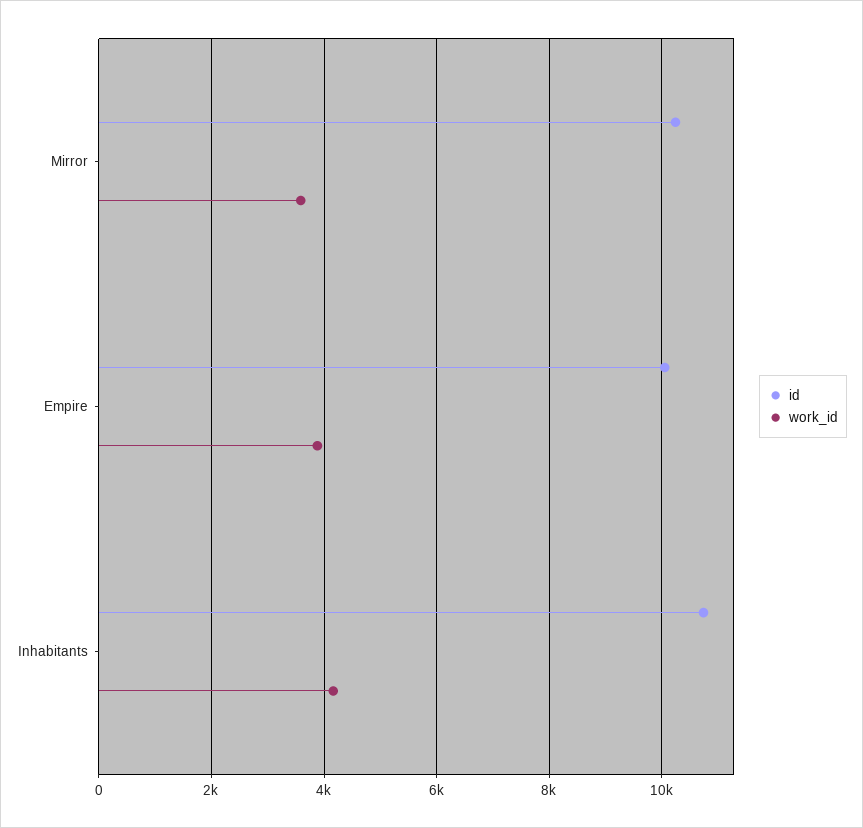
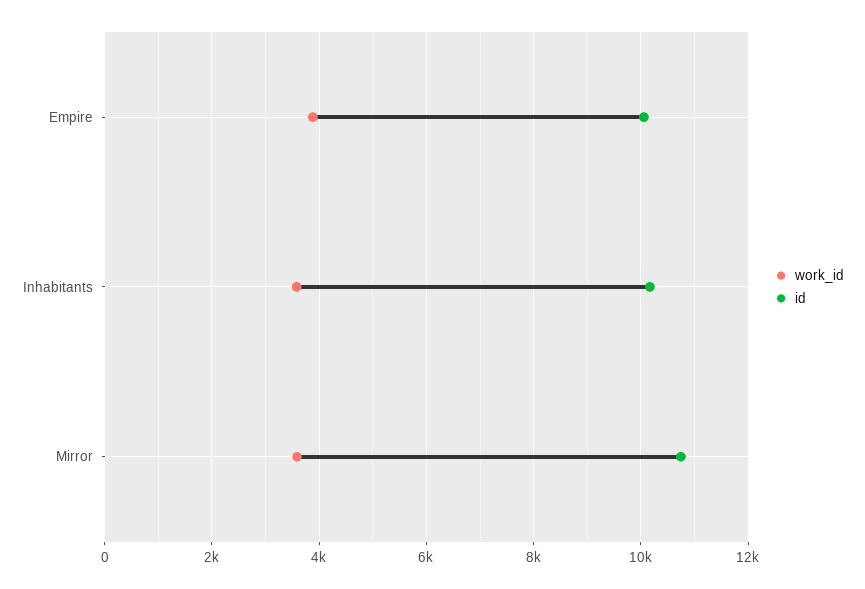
id, Mirror: 10200 -> 10800
id, Inhabitants: 10800 -> 10200
work_id, Inhabitants: 4200 -> 3600

